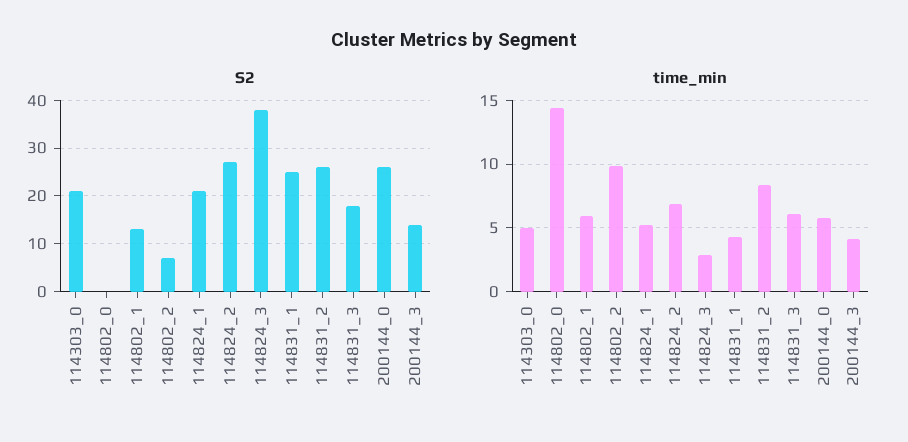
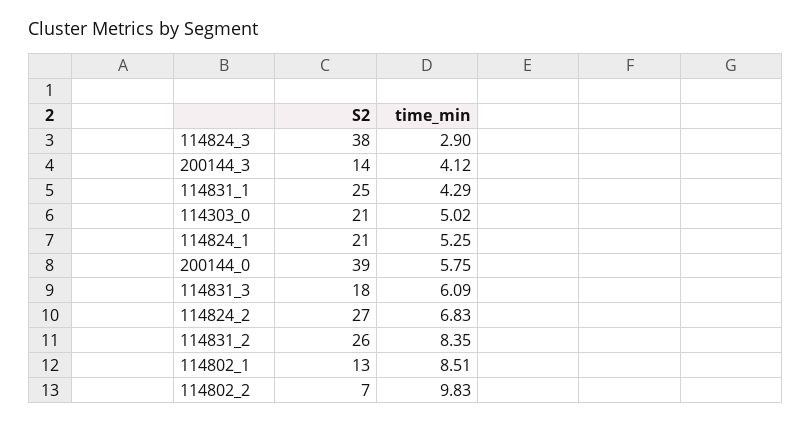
S2, 114802_0: 0 -> none
S2, 200144_0: 25 -> 39
time_min, 114802_0: 14.5 -> none
time_min, 114802_1: 6 -> 8.51

